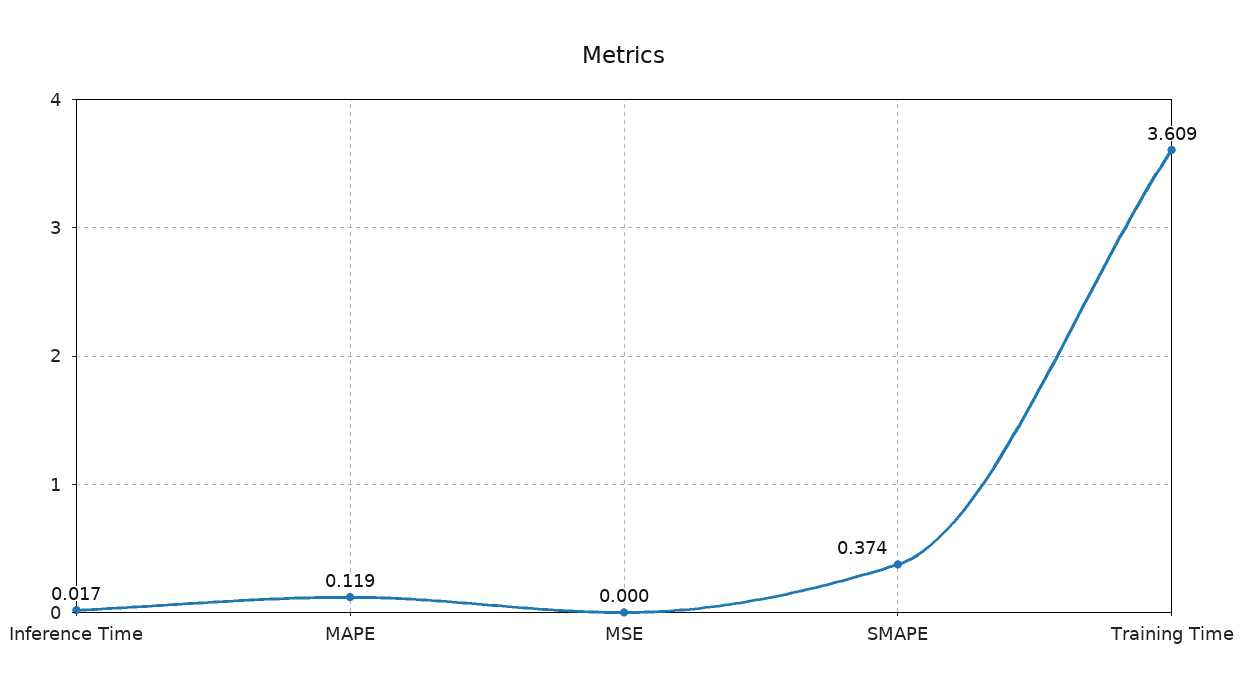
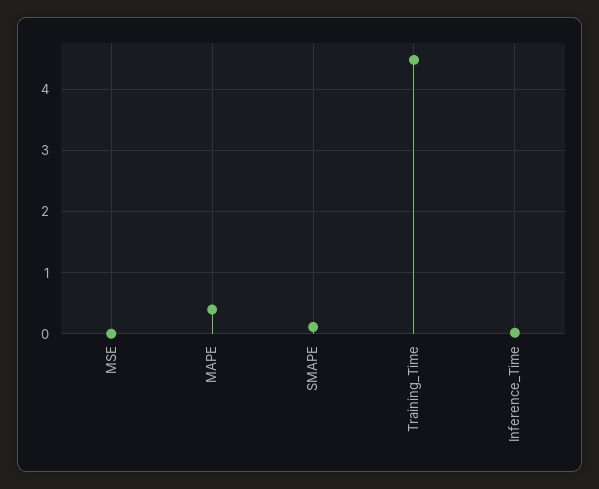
MAPE: 0.119 -> 0.4
SMAPE: 0.374 -> 0.1
Training Time: 3.609 -> 4.5

